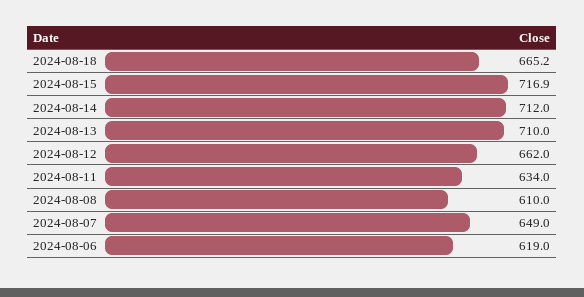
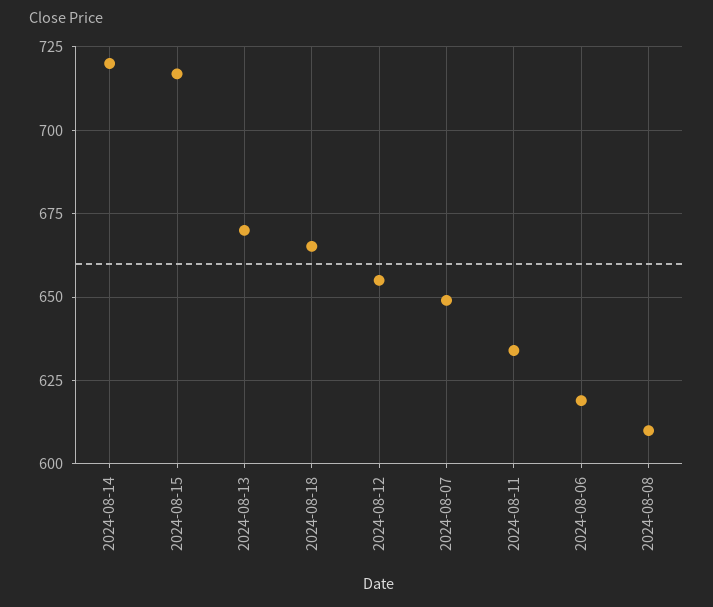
2024-08-14: 712 -> 720
2024-08-13: 710 -> 670
2024-08-12: 662 -> 655

